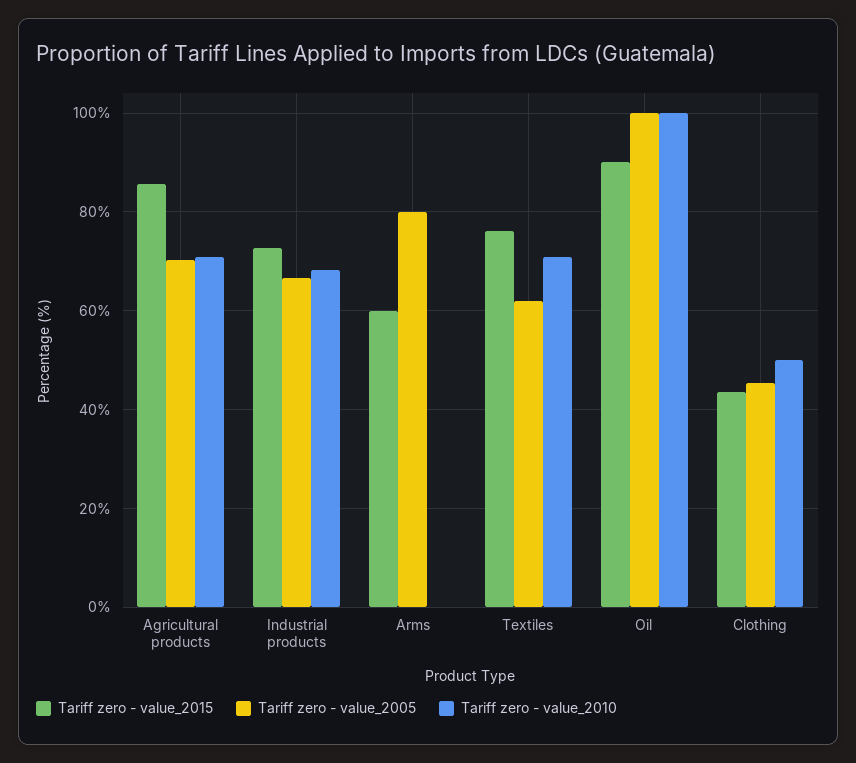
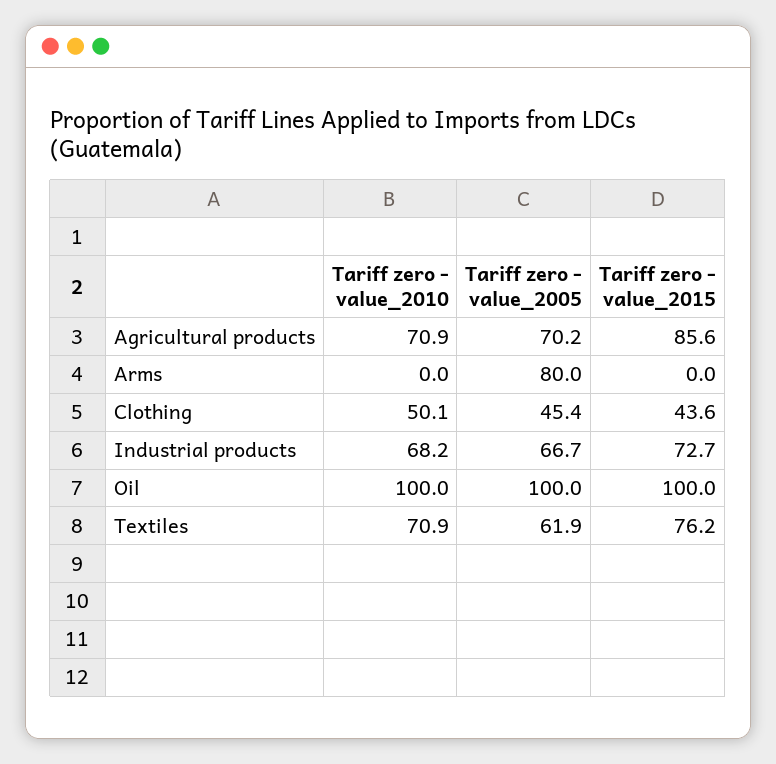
Tariff zero - value_2015, Arms: 60 -> 0
Tariff zero - value_2015, Oil: 90 -> 100

